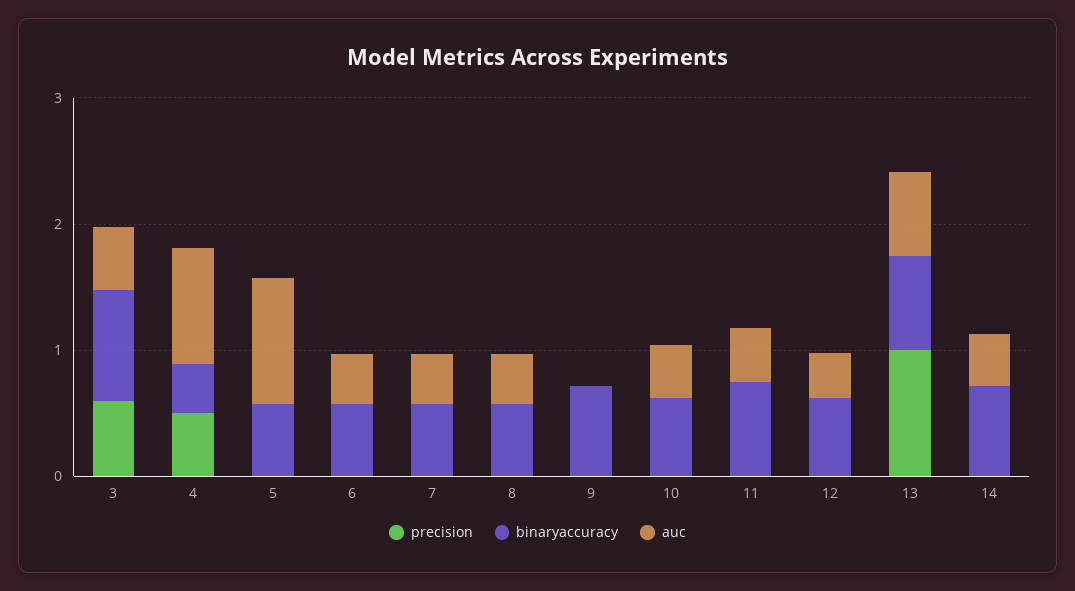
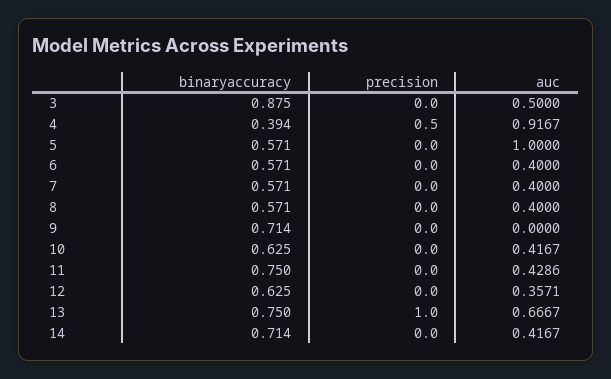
precision, 3: 0.6 -> 0

